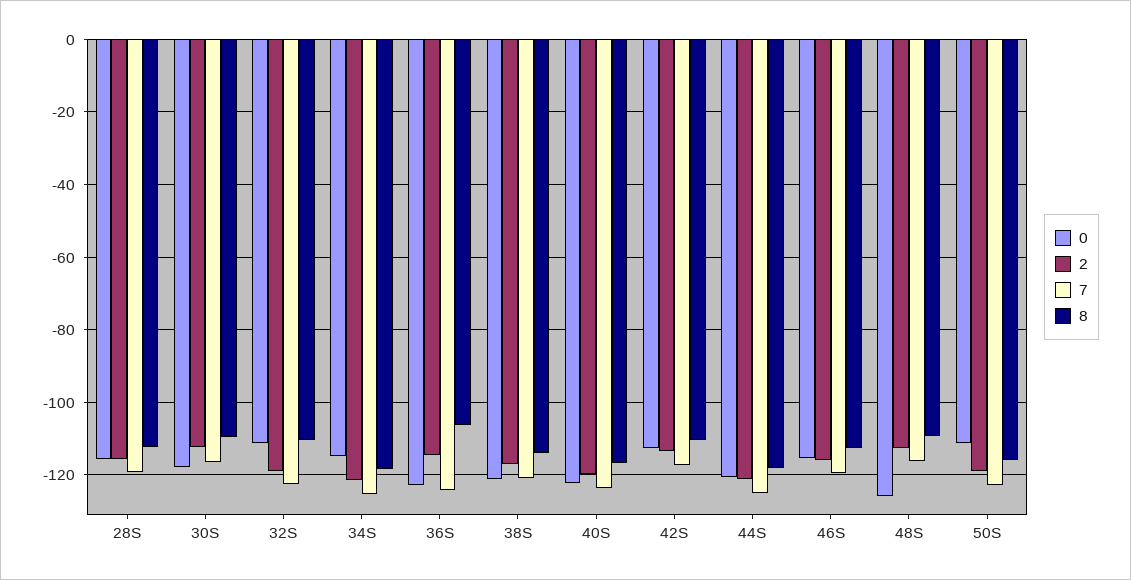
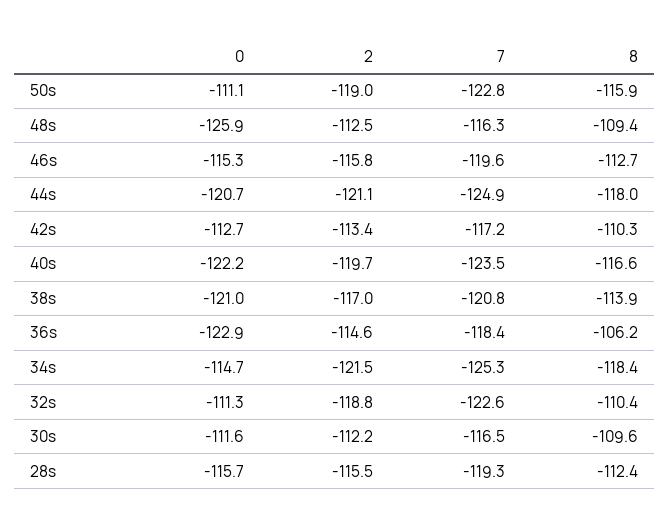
0, 30S: -118 -> -111.6
7, 36S: -124 -> -118.4

